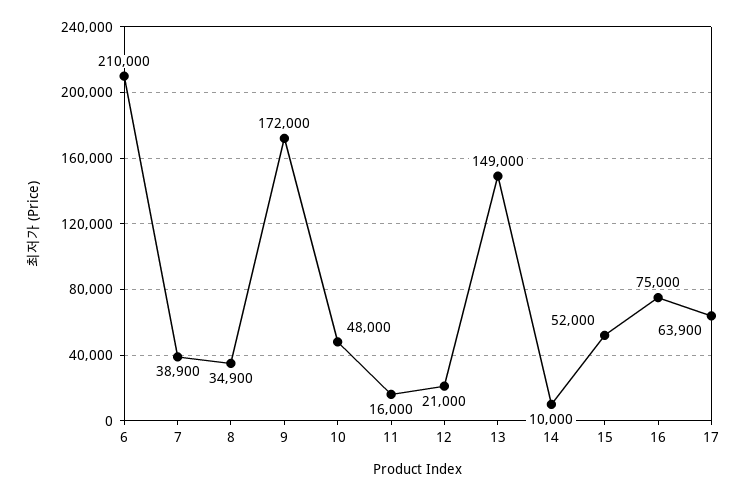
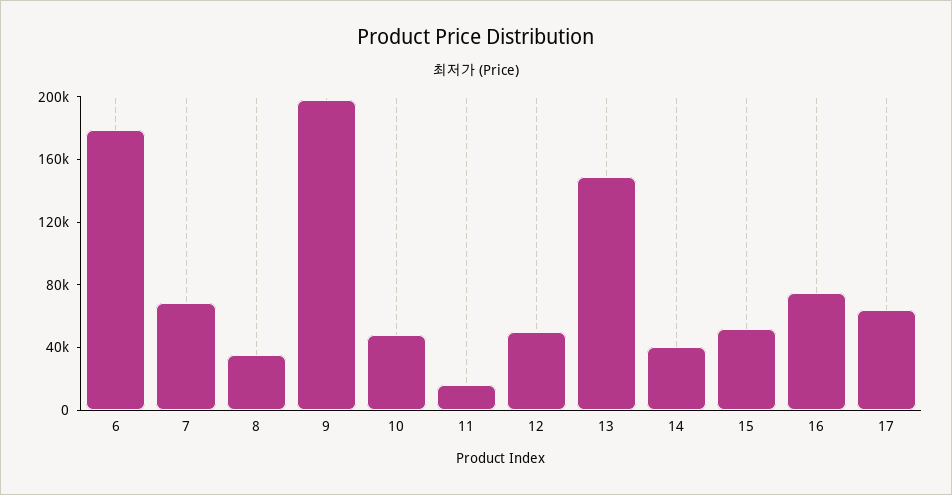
6: 210000 -> 180000
7: 38900 -> 70000
9: 172000 -> 200000
12: 21000 -> 50000
14: 10000 -> 40000

